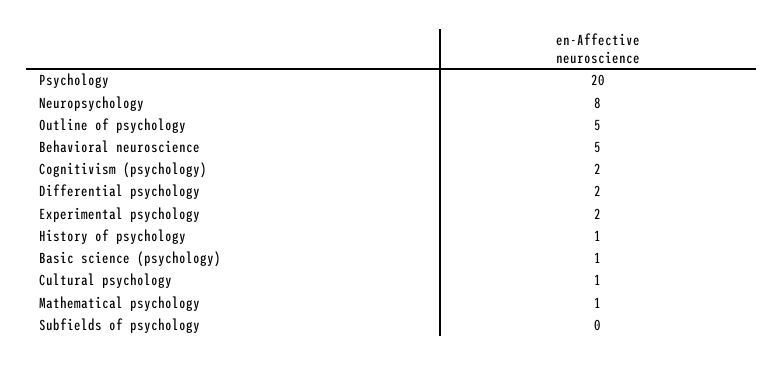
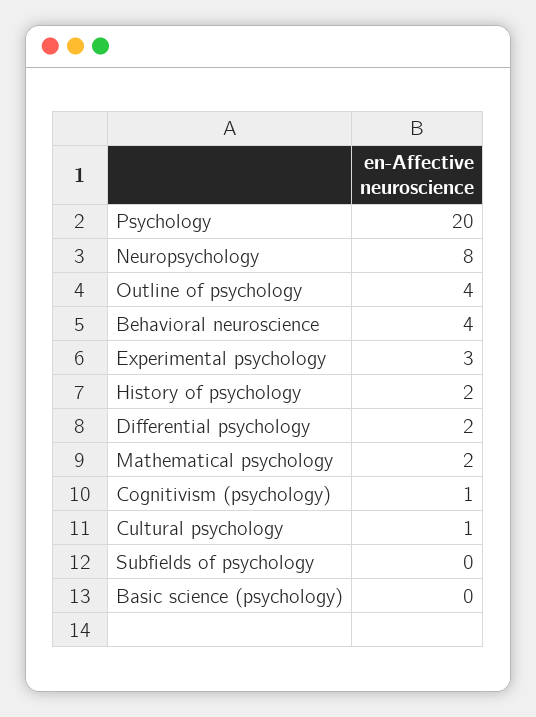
Outline of psychology: 5 -> 4
Behavioral neuroscience: 5 -> 4
Cognitivism (psychology): 2 -> 1
Experimental psychology: 2 -> 3
History of psychology: 1 -> 2
Basic science (psychology): 1 -> 0
Mathematical psychology: 1 -> 2

